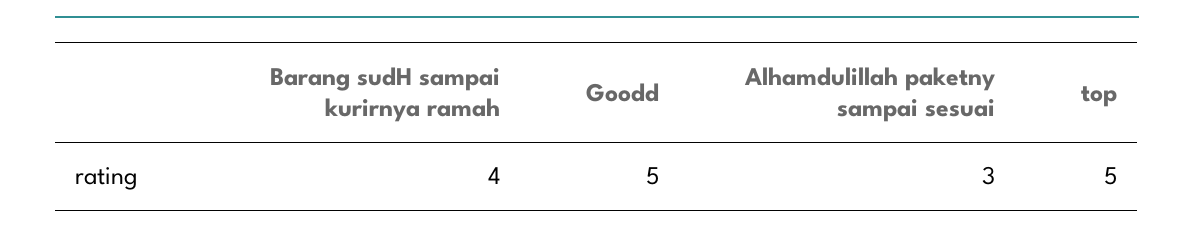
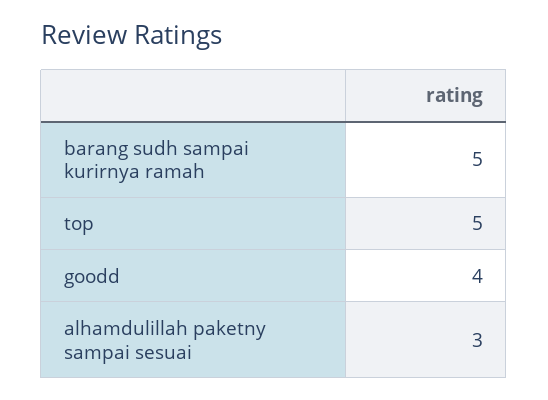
Barang sudH sampai kurirnya ramah: 4 -> 5
Goodd: 5 -> 4

